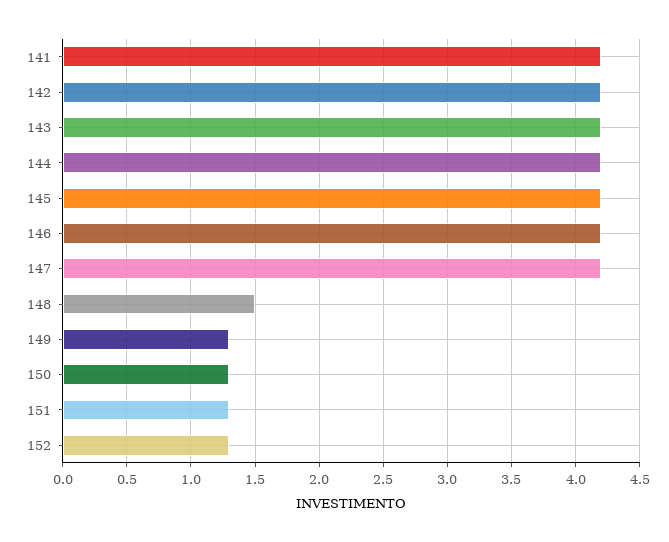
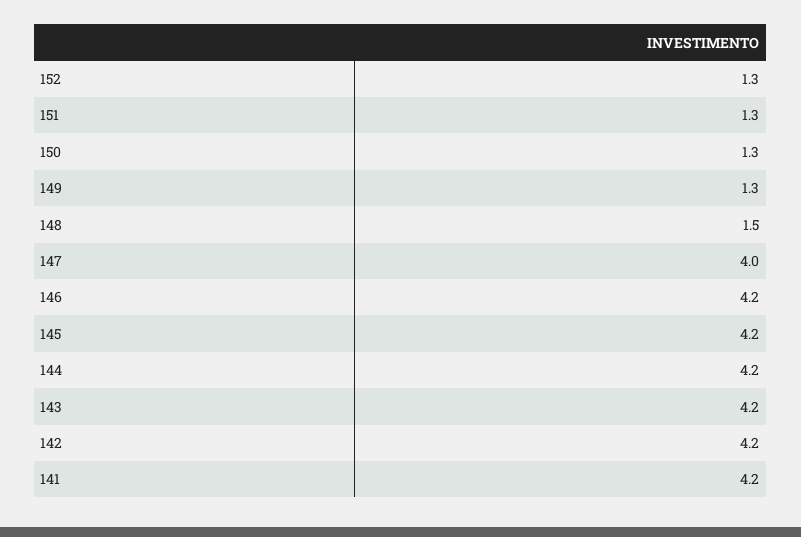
147: 4.2 -> 4

